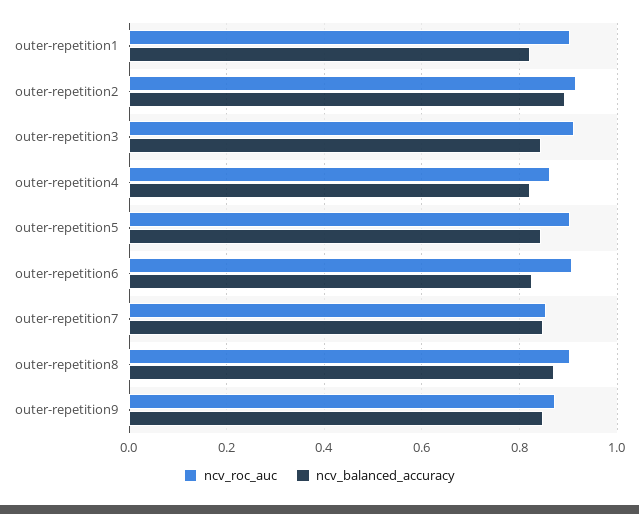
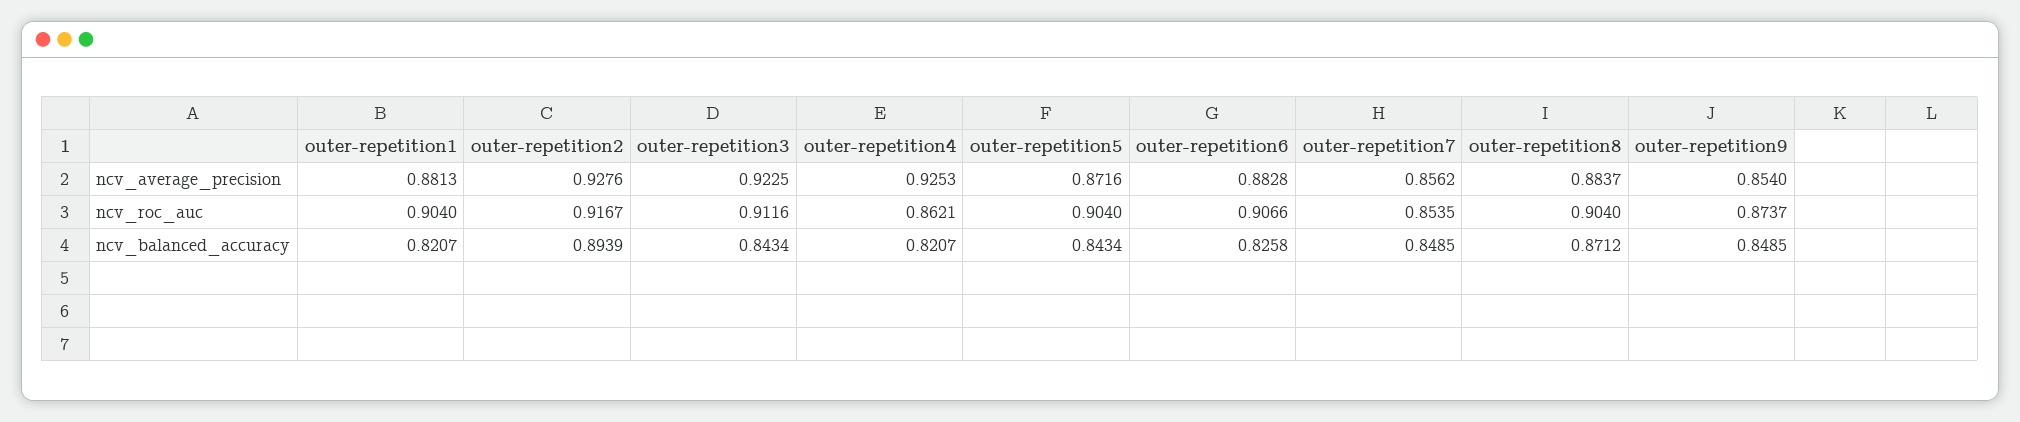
ncv_average_precision, outer-repetition1: none -> 0.8813
ncv_average_precision, outer-repetition2: none -> 0.9276
ncv_average_precision, outer-repetition3: none -> 0.9225
ncv_average_precision, outer-repetition4: none -> 0.9253
ncv_average_precision, outer-repetition5: none -> 0.8716
ncv_average_precision, outer-repetition6: none -> 0.8828
ncv_average_precision, outer-repetition7: none -> 0.8562
ncv_average_precision, outer-repetition8: none -> 0.8837
ncv_average_precision, outer-repetition9: none -> 0.854

